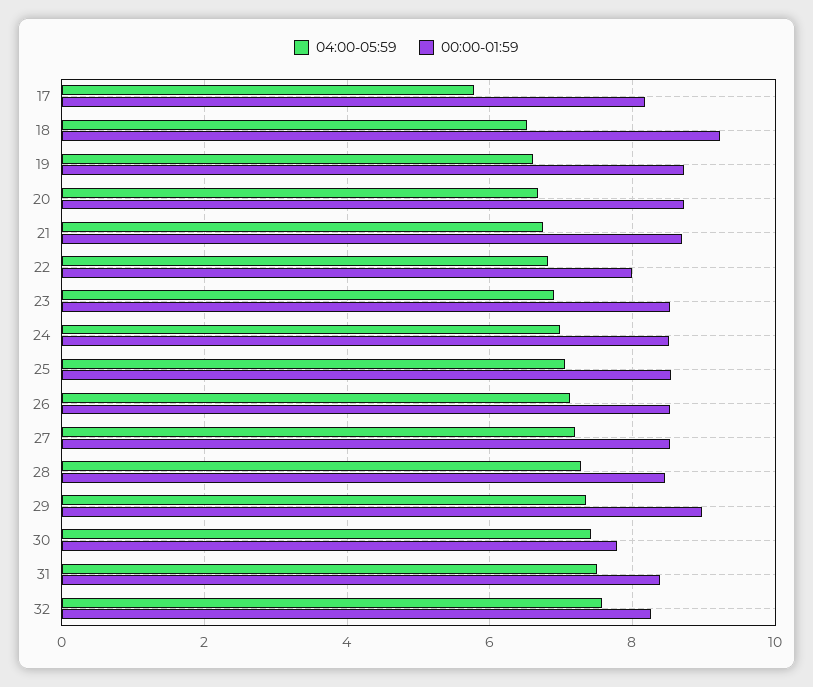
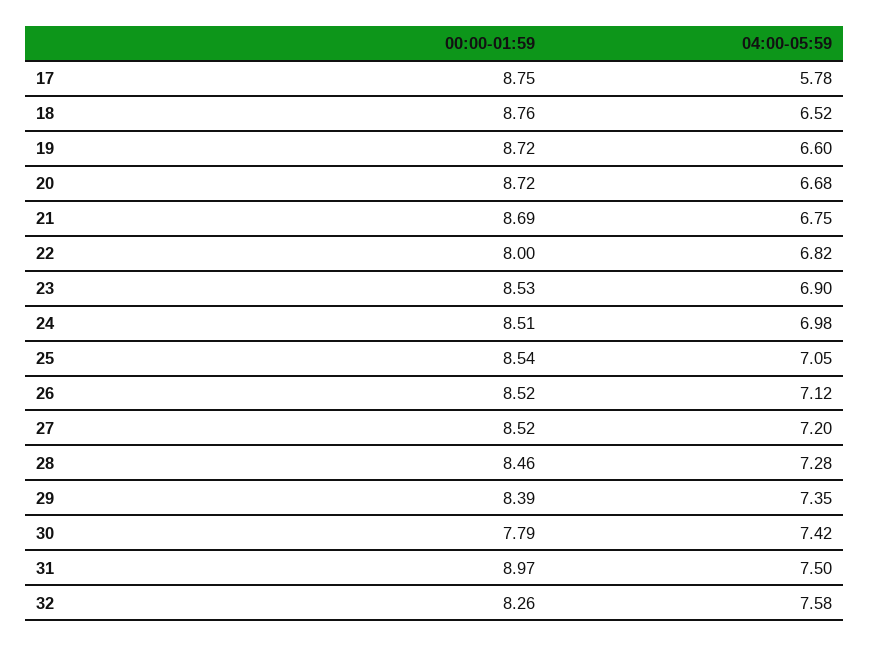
00:00-01:59, 17: 8.2 -> 8.75
00:00-01:59, 18: 9.2 -> 8.76
00:00-01:59, 29: 9 -> 8.39
00:00-01:59, 31: 8.4 -> 8.97

